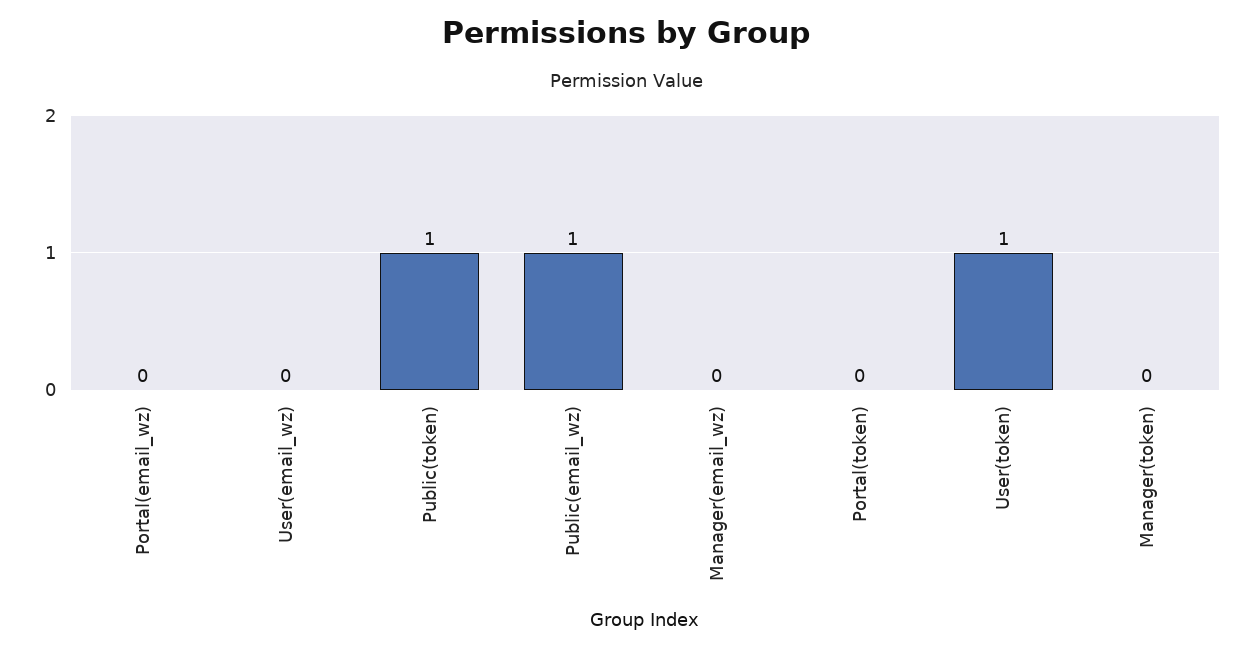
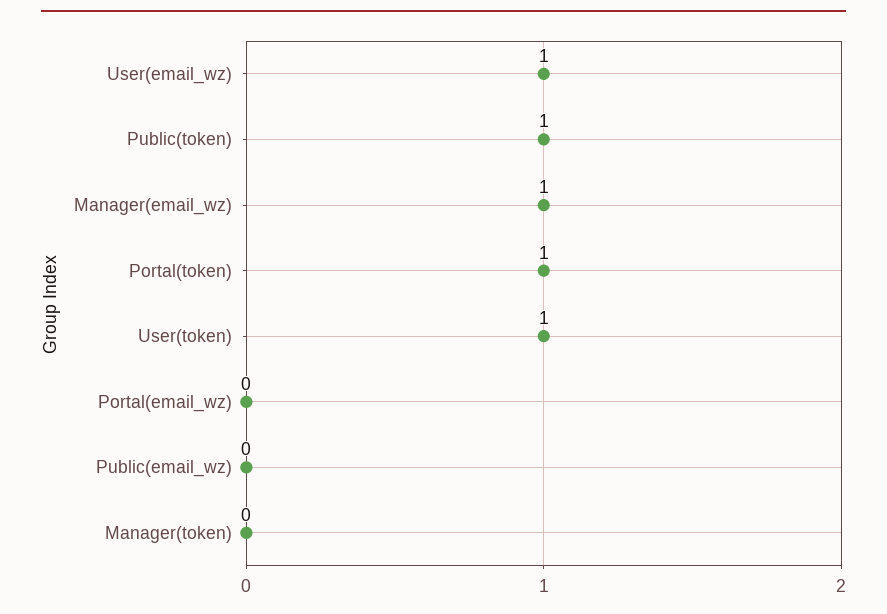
User(email_wz): 0 -> 1
Public(email_wz): 1 -> 0
Manager(email_wz): 0 -> 1
Portal(token): 0 -> 1

